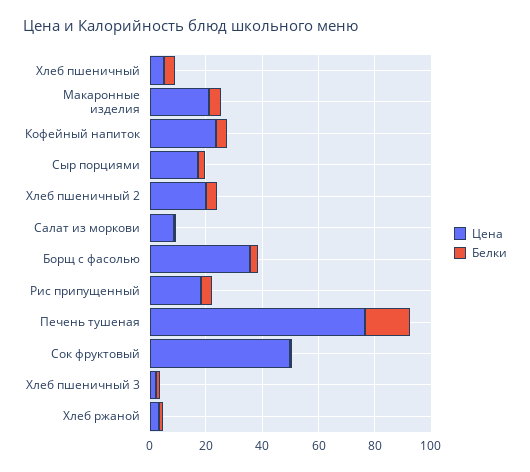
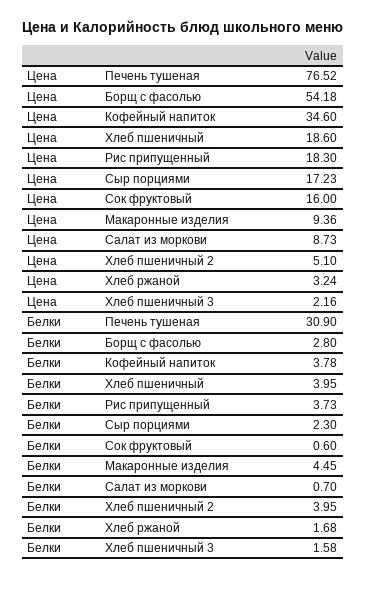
Цена, Хлеб пшеничный: 5 -> 18.6
Цена, Макаронные изделия: 20 -> 9.36
Цена, Кофейный напиток: 25 -> 34.6
Цена, Хлеб пшеничный 2: 20 -> 5.1
Цена, Борщ с фасолью: 35 -> 54.18
Белки, Печень тушеная: 15 -> 30.9
Цена, Сок фруктовый: 50 -> 16

